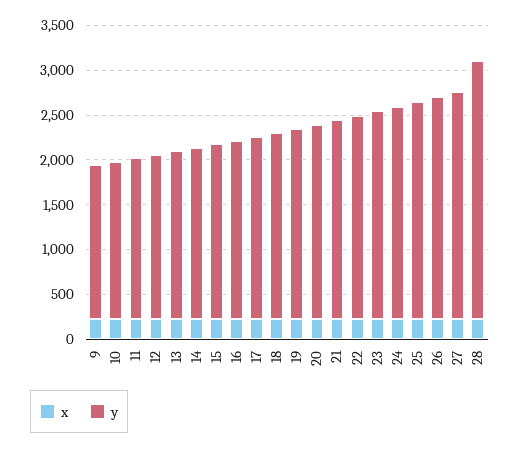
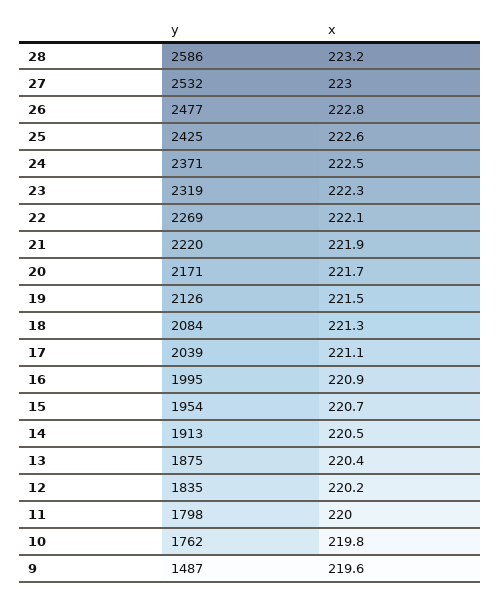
y, 9: 1700 -> 1487
y, 28: 2900 -> 2586

